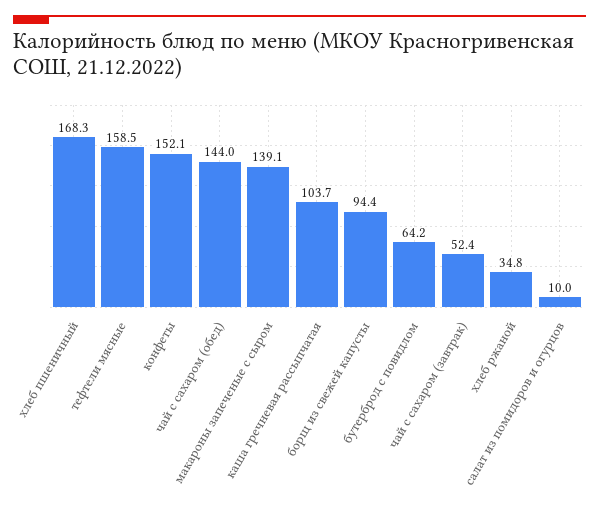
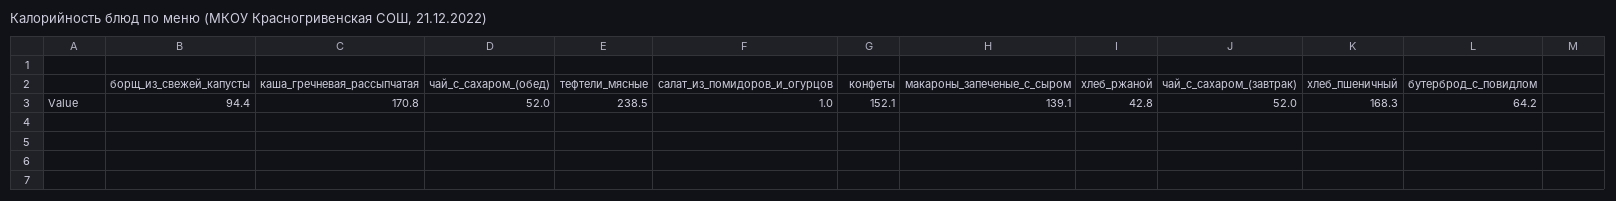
тефтели мясные: 158.5 -> 238.5
чай с сахаром (обед): 144 -> 52
каша гречневая рассыпчатая: 103.7 -> 170.8
чай с сахаром (завтрак): 52.4 -> 52
хлеб ржаной: 34.8 -> 42.8
салат из помидоров и огурцов: 10 -> 1

